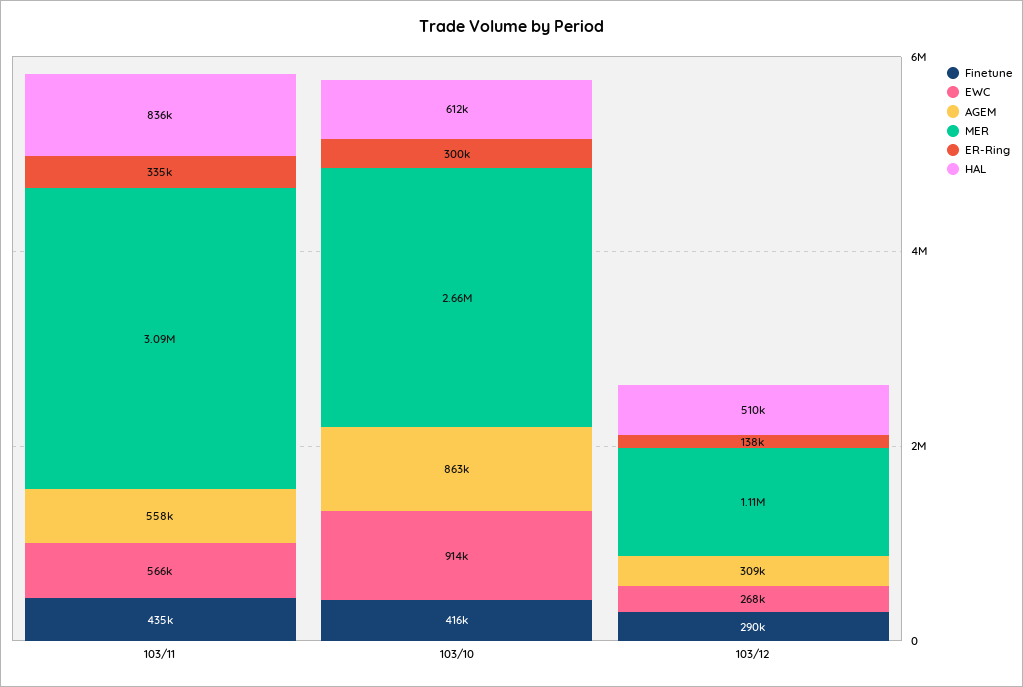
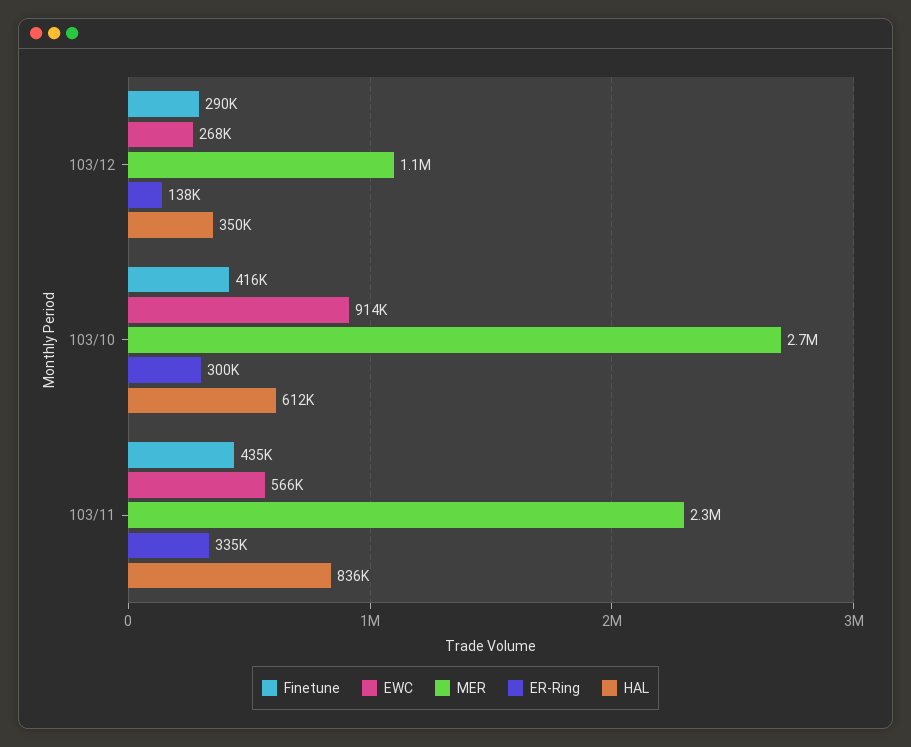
AGEM, 103/11: 558000 -> none
MER, 103/11: 3090000 -> 2300000
AGEM, 103/10: 863000 -> none
AGEM, 103/12: 309000 -> none
HAL, 103/12: 510000 -> 350000

